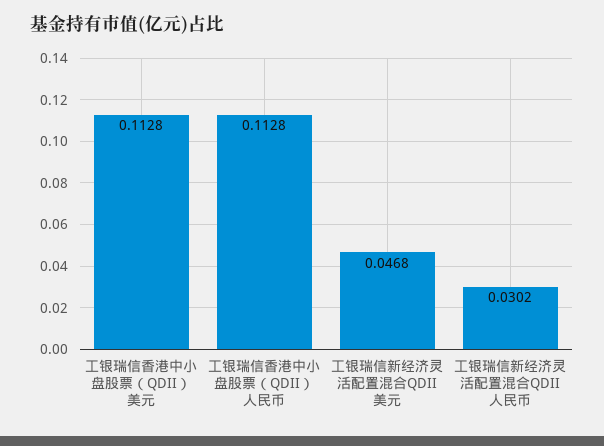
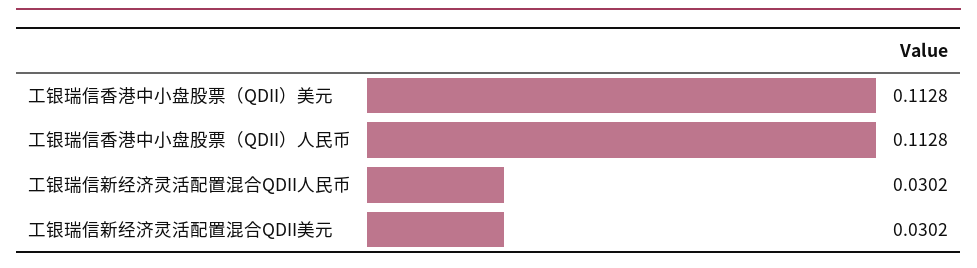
工银瑞信新经济灵活配置混合QDII美元: 0.0468 -> 0.0302

